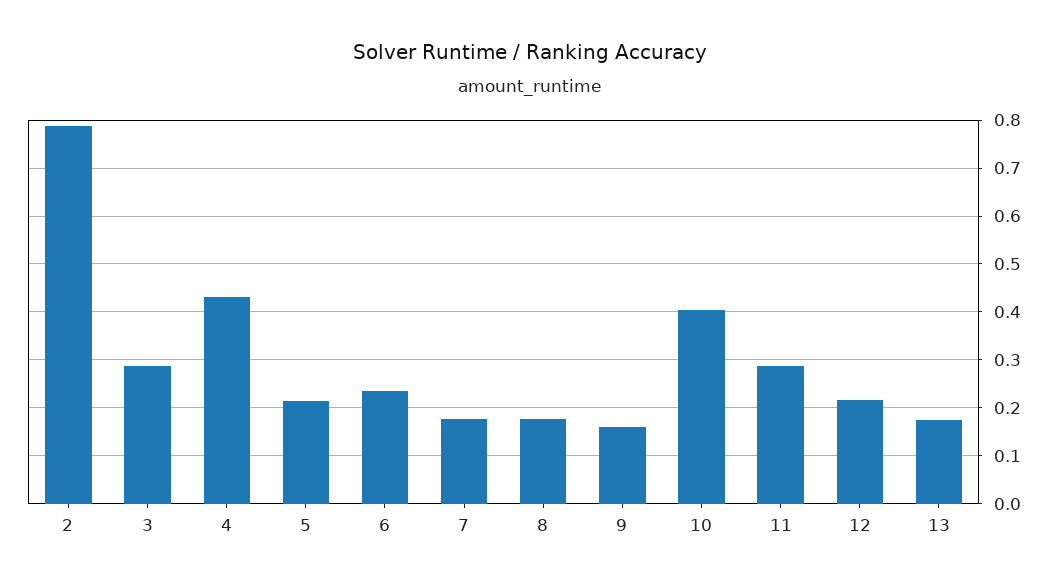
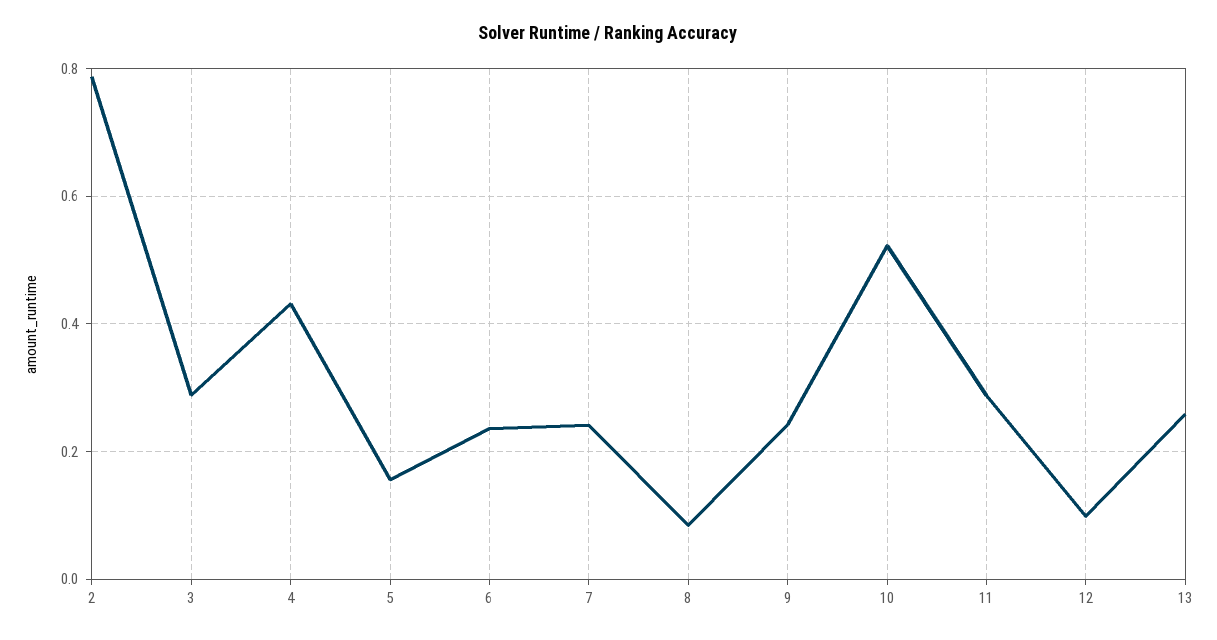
5: 0.22 -> 0.16
7: 0.18 -> 0.24
8: 0.18 -> 0.08
9: 0.16 -> 0.24
10: 0.4 -> 0.52
12: 0.22 -> 0.1
13: 0.18 -> 0.26

